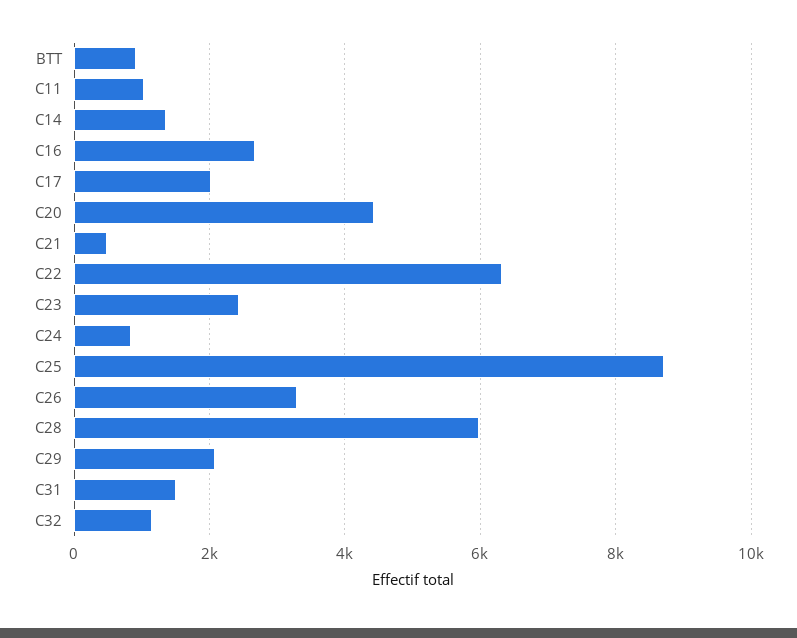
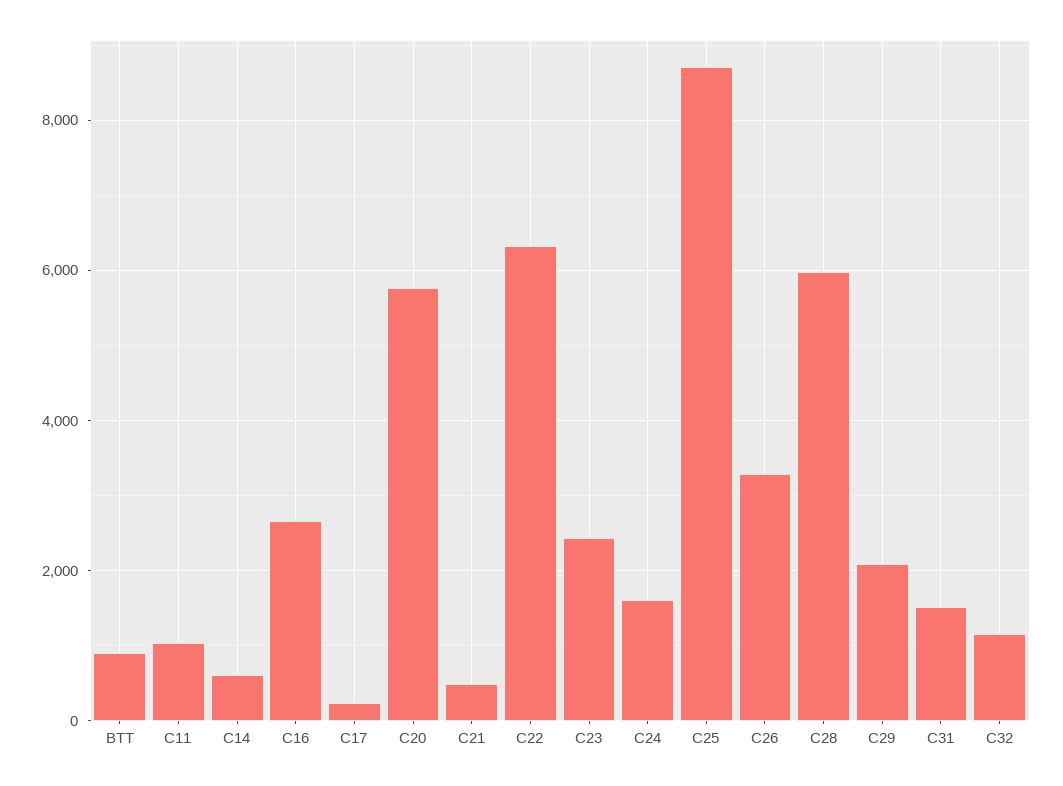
C14: 1400 -> 600
C17: 2000 -> 200
C20: 4400 -> 5800
C24: 800 -> 1600

